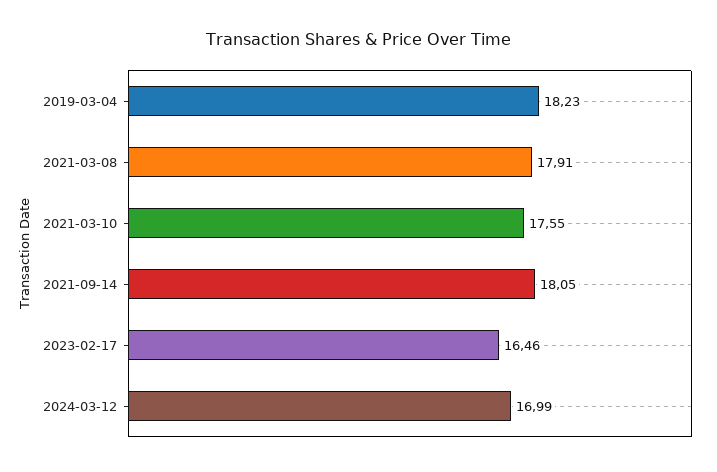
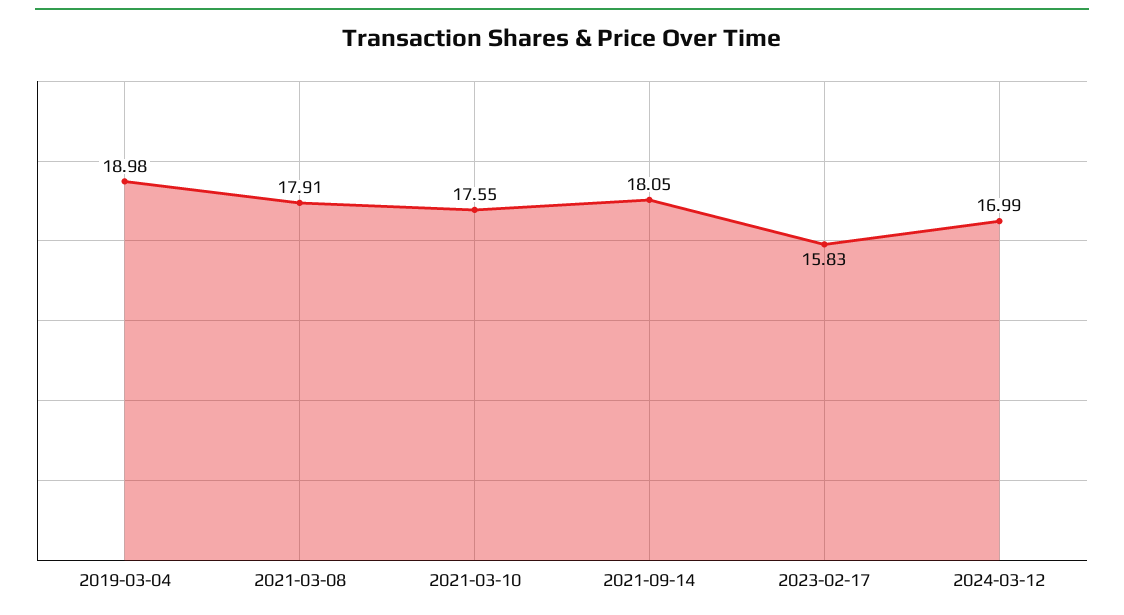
2019-03-04: 18.23 -> 18.98
2023-02-17: 16.46 -> 15.83

